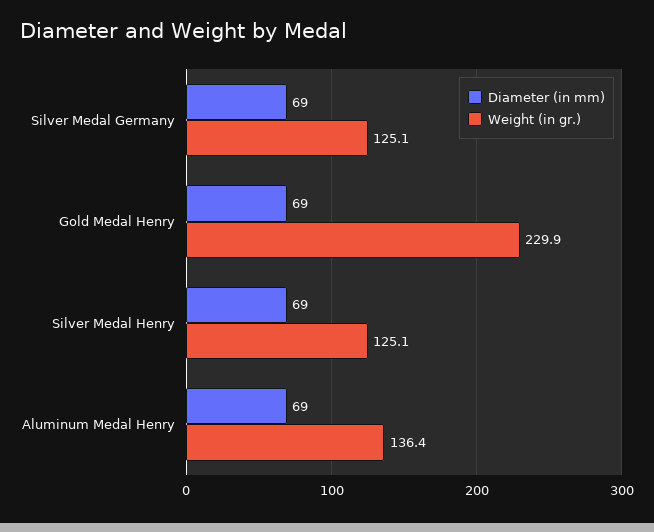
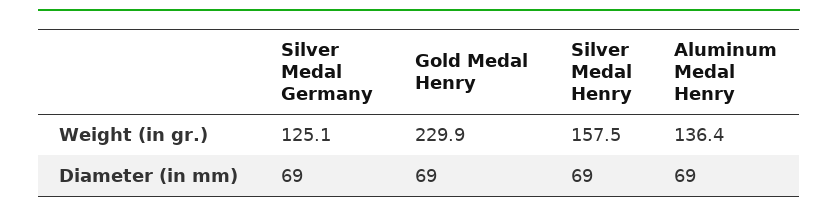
Weight (in gr.), Silver Medal Henry: 125.1 -> 157.5

